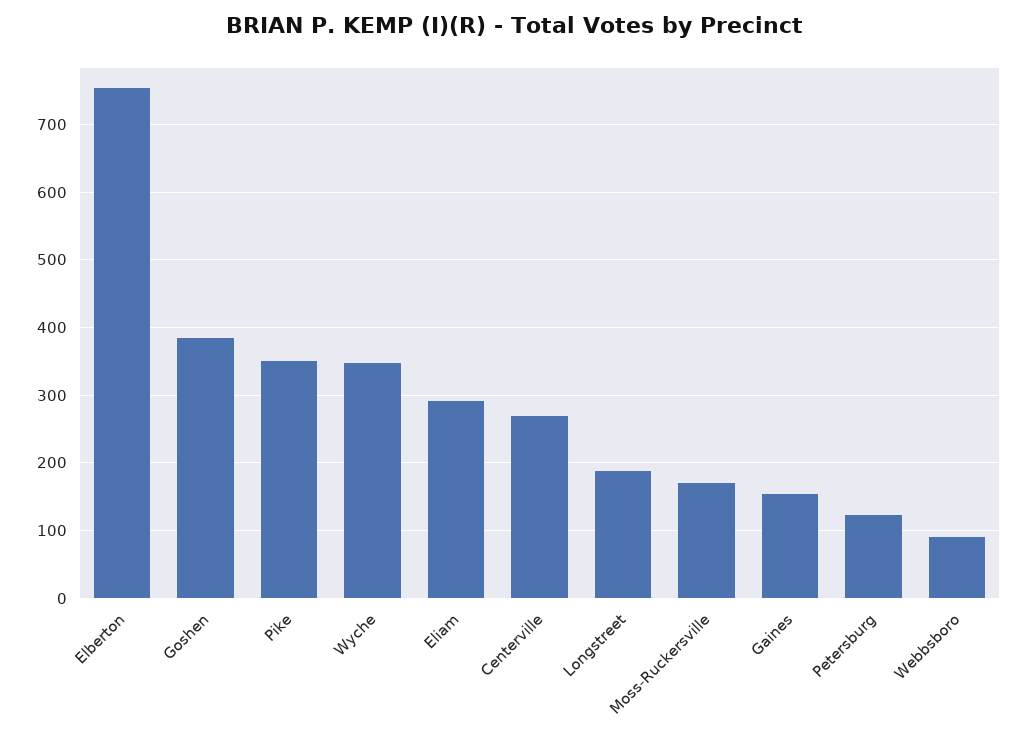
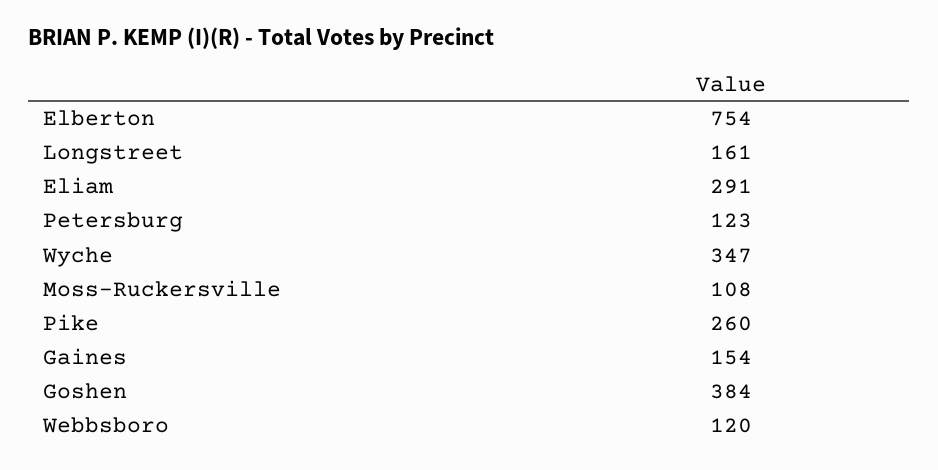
Pike: 350 -> 260
Centerville: 270 -> none
Longstreet: 190 -> 161
Moss-Ruckersville: 170 -> 108
Webbsboro: 90 -> 120

